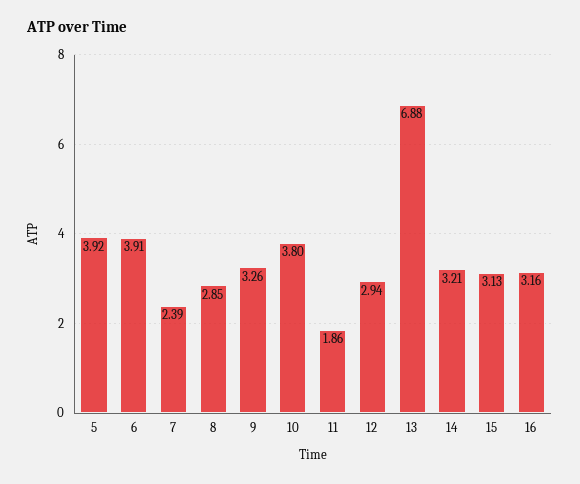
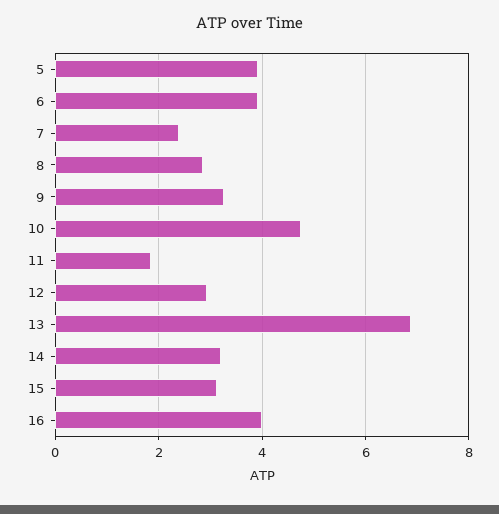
10: 3.8 -> 4.8
16: 3.16 -> 4

